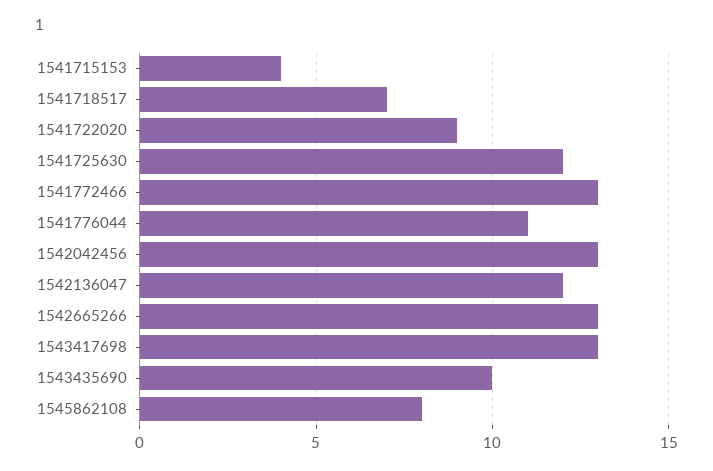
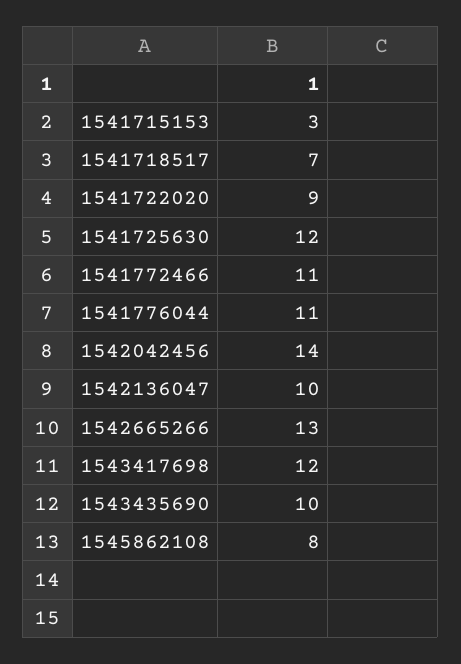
1541715153: 4 -> 3
1541772466: 13 -> 11
1542042456: 13 -> 14
1542136047: 12 -> 10
1543417698: 13 -> 12

